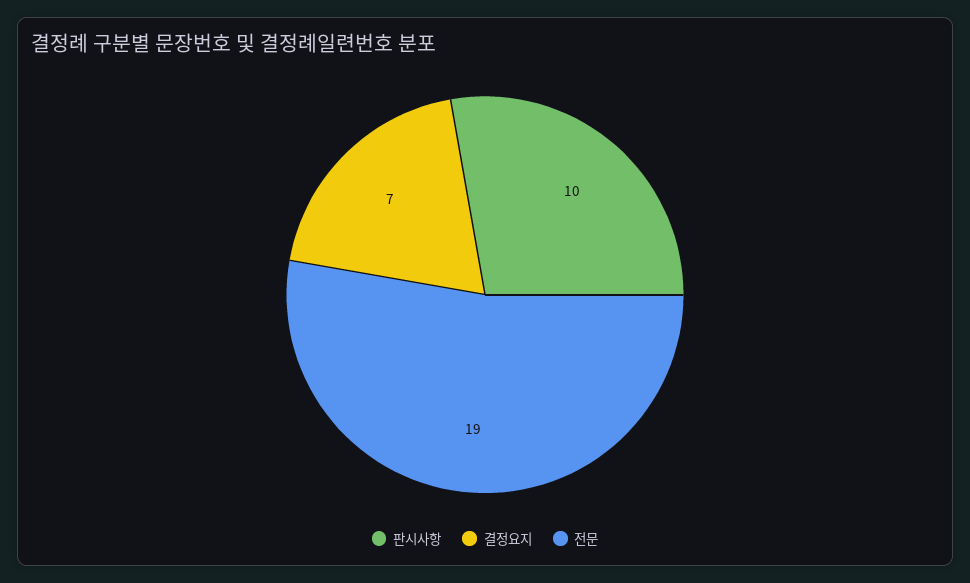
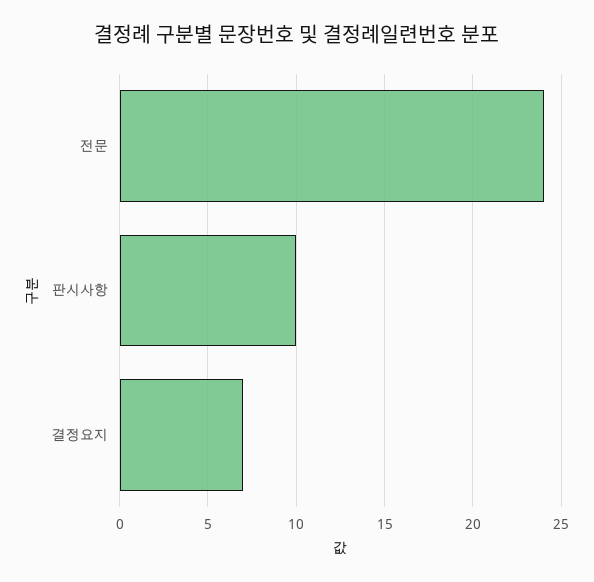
전문: 19 -> 24

